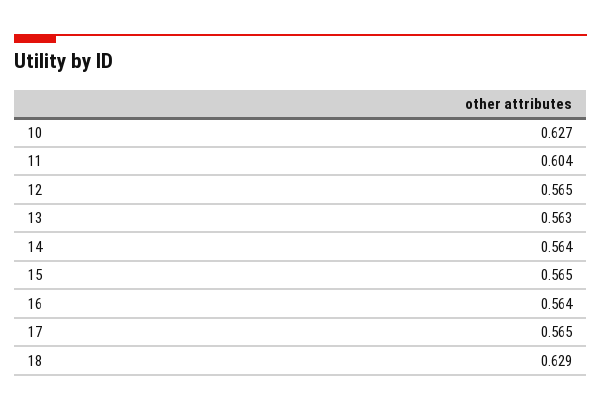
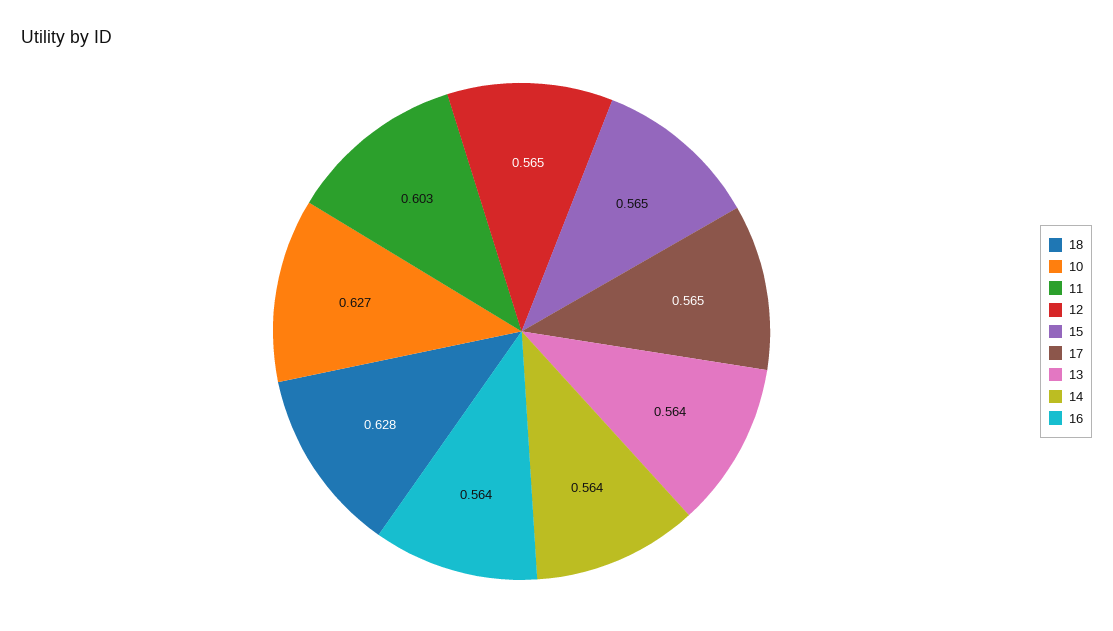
11: 0.604 -> 0.603
13: 0.563 -> 0.564
18: 0.629 -> 0.628

